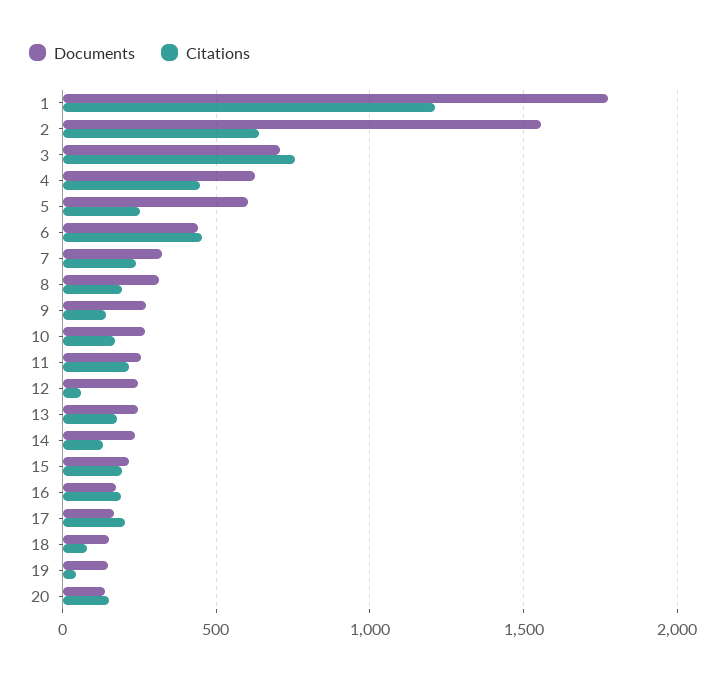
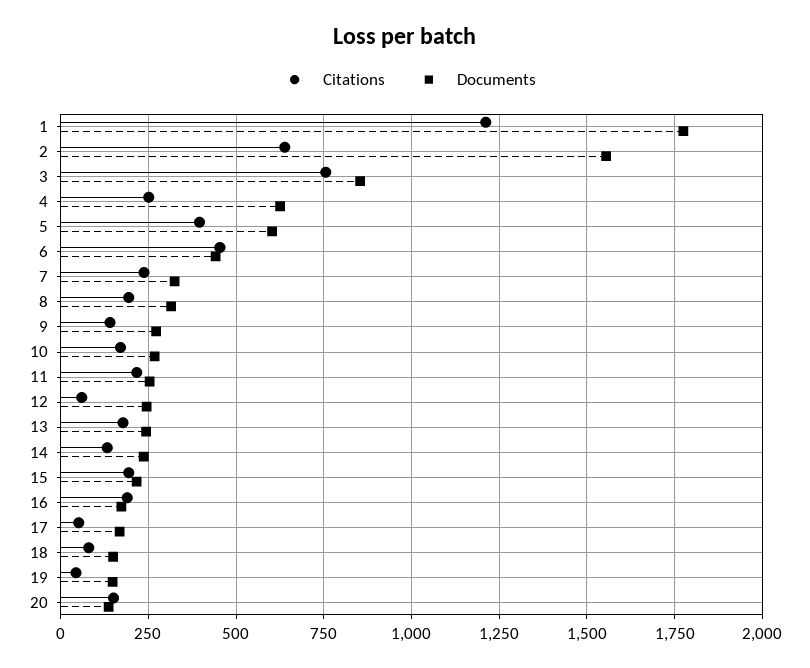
Documents, 3: 700 -> 850
Citations, 4: 450 -> 250
Citations, 5: 250 -> 400
Citations, 17: 200 -> 50

